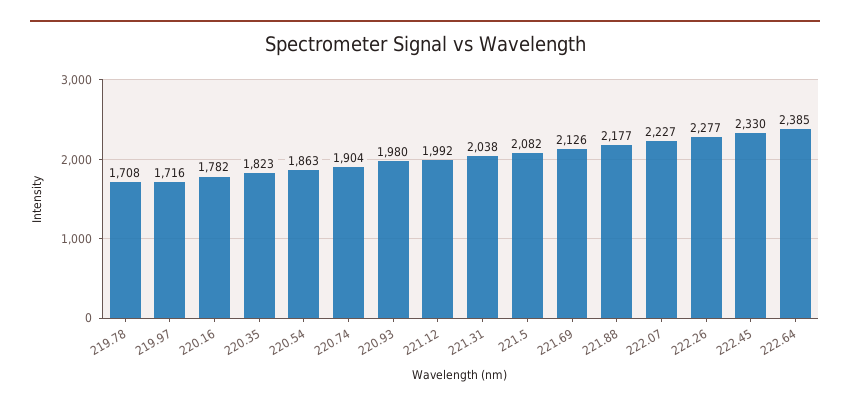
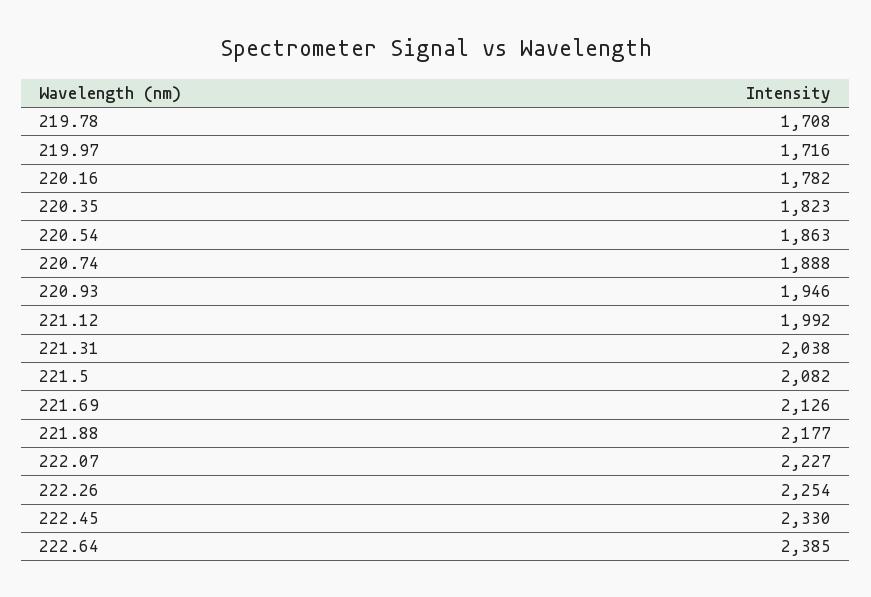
220.74: 1904 -> 1888
220.93: 1980 -> 1946
222.26: 2277 -> 2254

